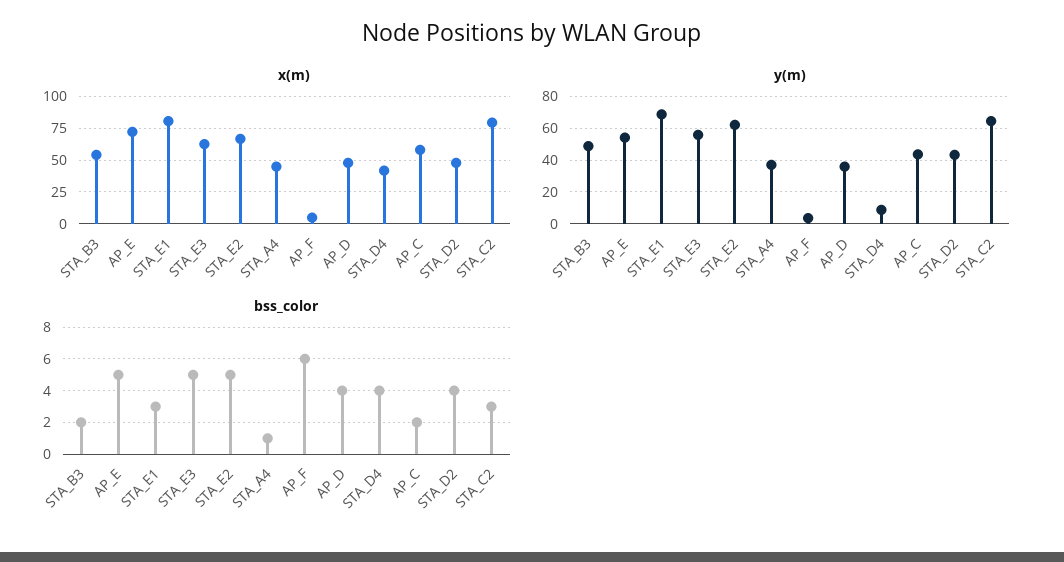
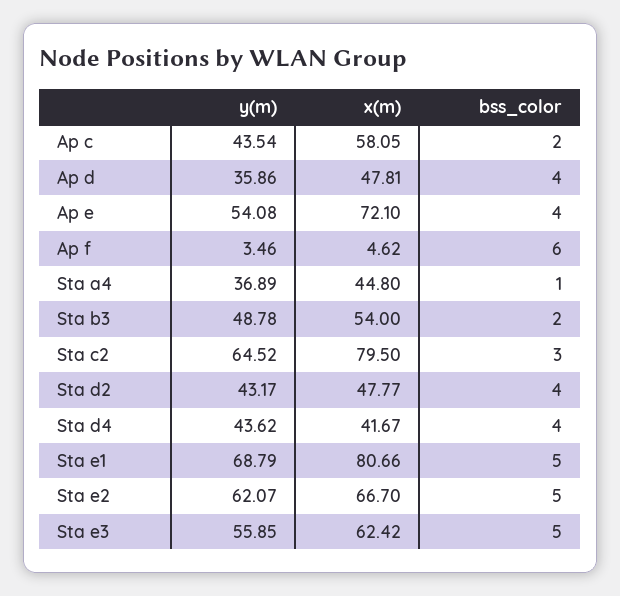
y(m), STA_D4: 10 -> 43.62
bss_color, AP_E: 5 -> 4
bss_color, STA_E1: 3 -> 5

